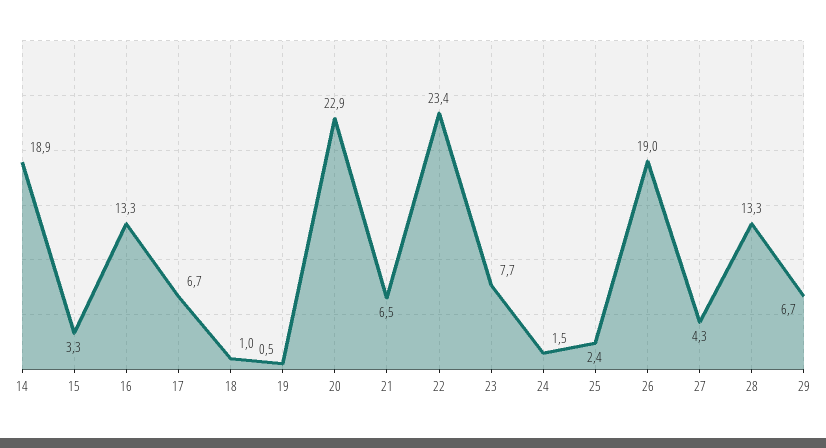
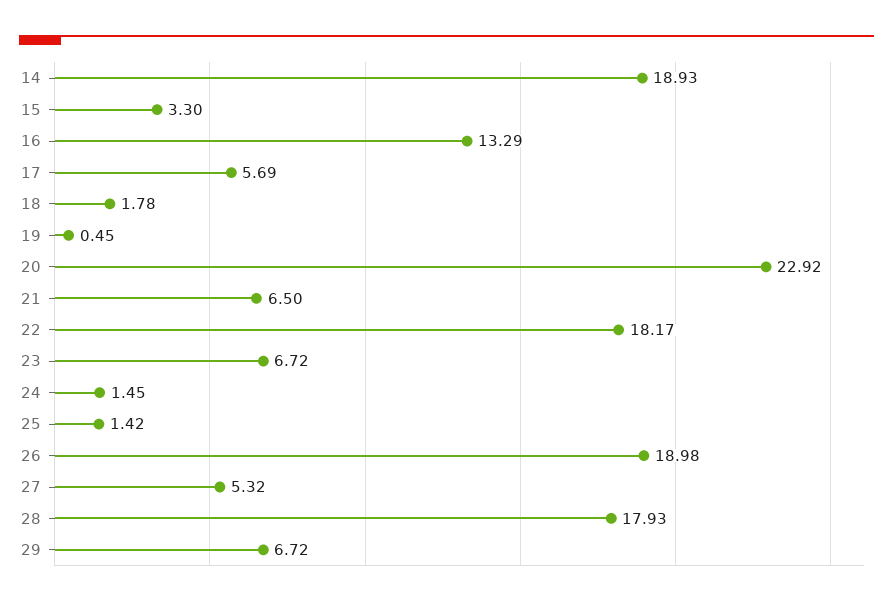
17: 6.7 -> 5.69
18: 1 -> 1.78
22: 23.4 -> 18.17
23: 7.7 -> 6.72
25: 2.4 -> 1.42
27: 4.3 -> 5.32
28: 13.3 -> 17.93

